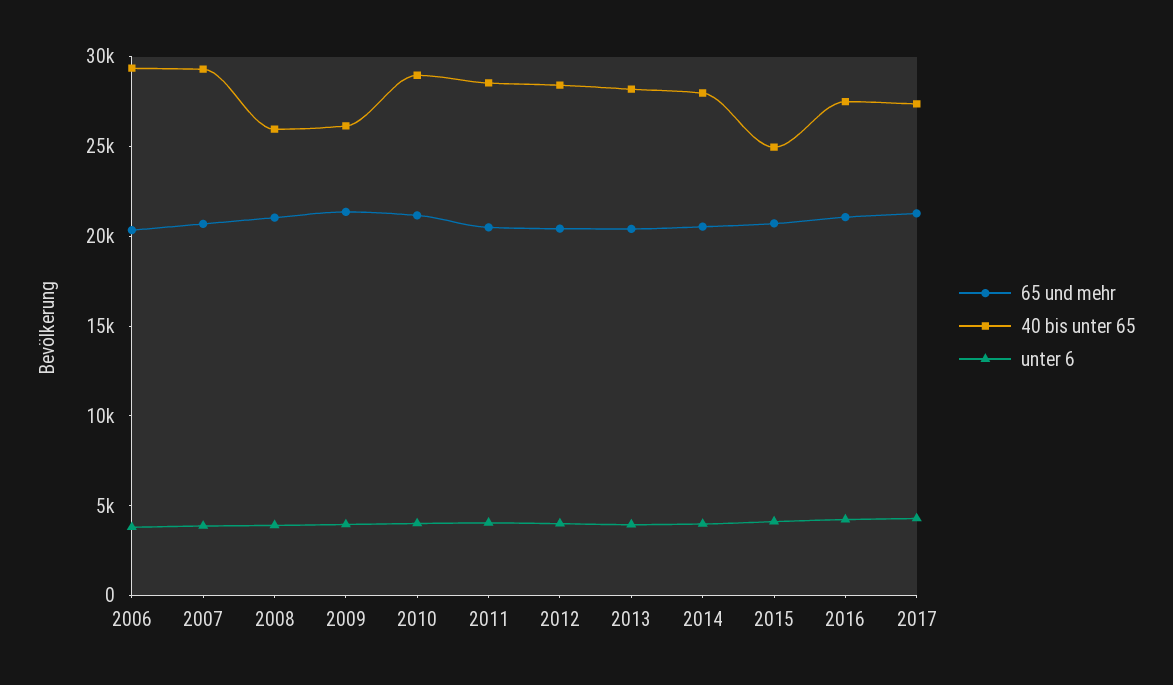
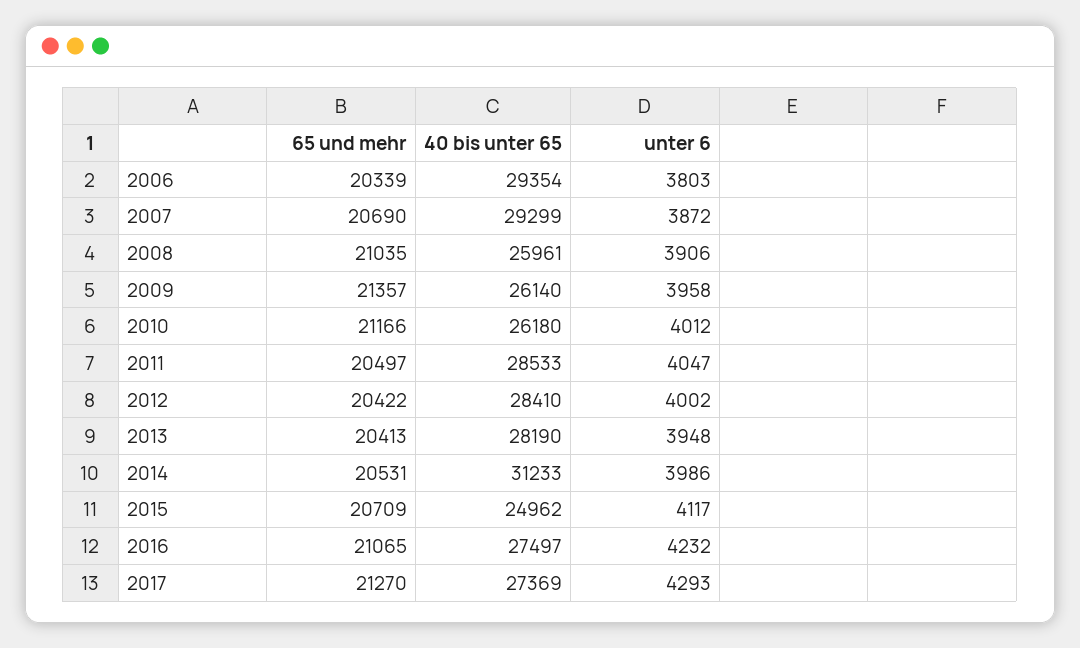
40 bis unter 65, 2010: 29000 -> 26180
40 bis unter 65, 2014: 28000 -> 31233

